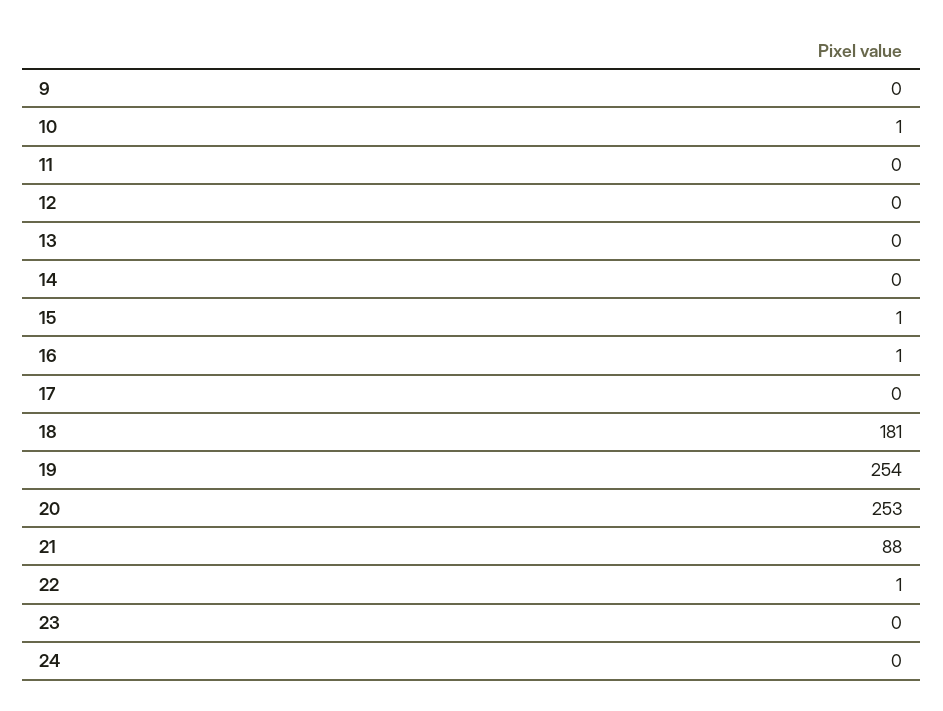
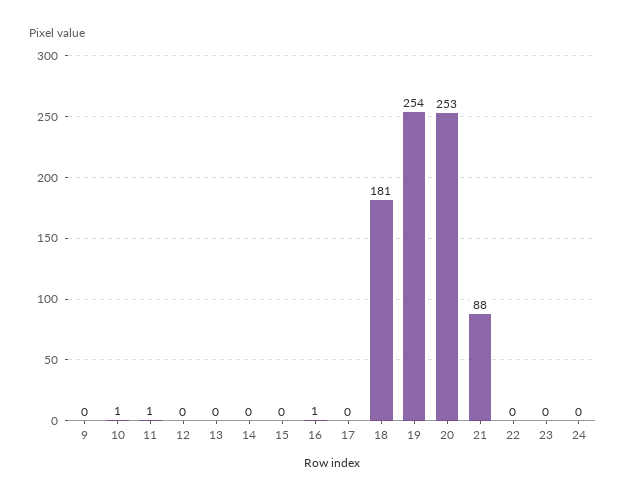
11: 0 -> 1
15: 1 -> 0
22: 1 -> 0

